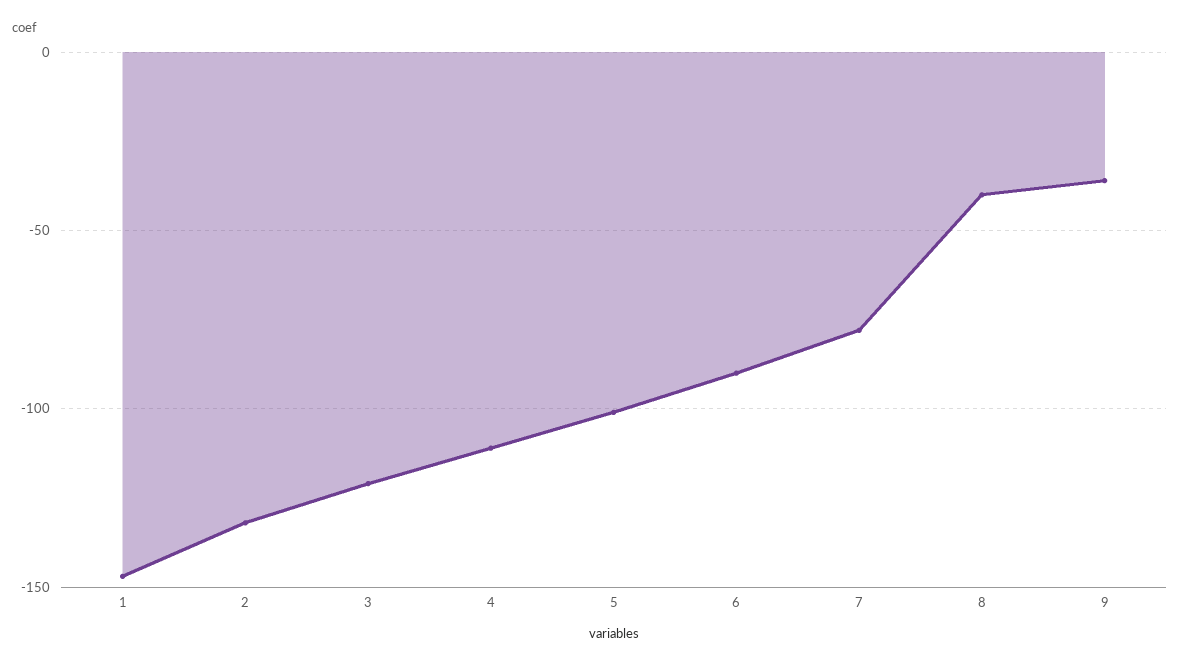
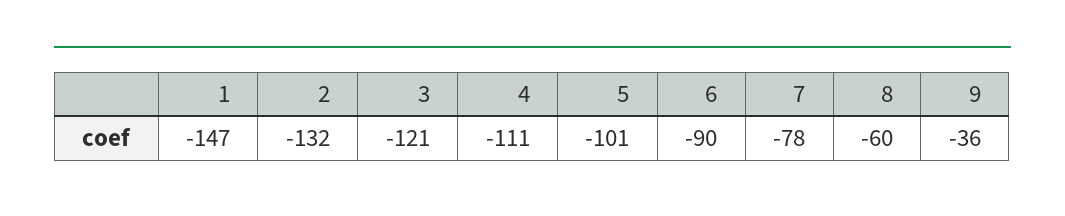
8: -40 -> -60

